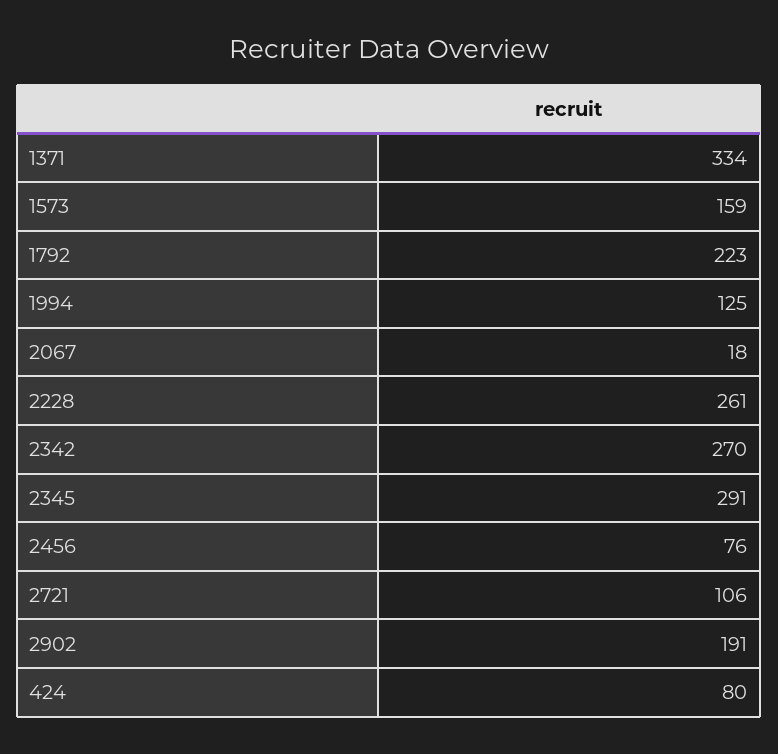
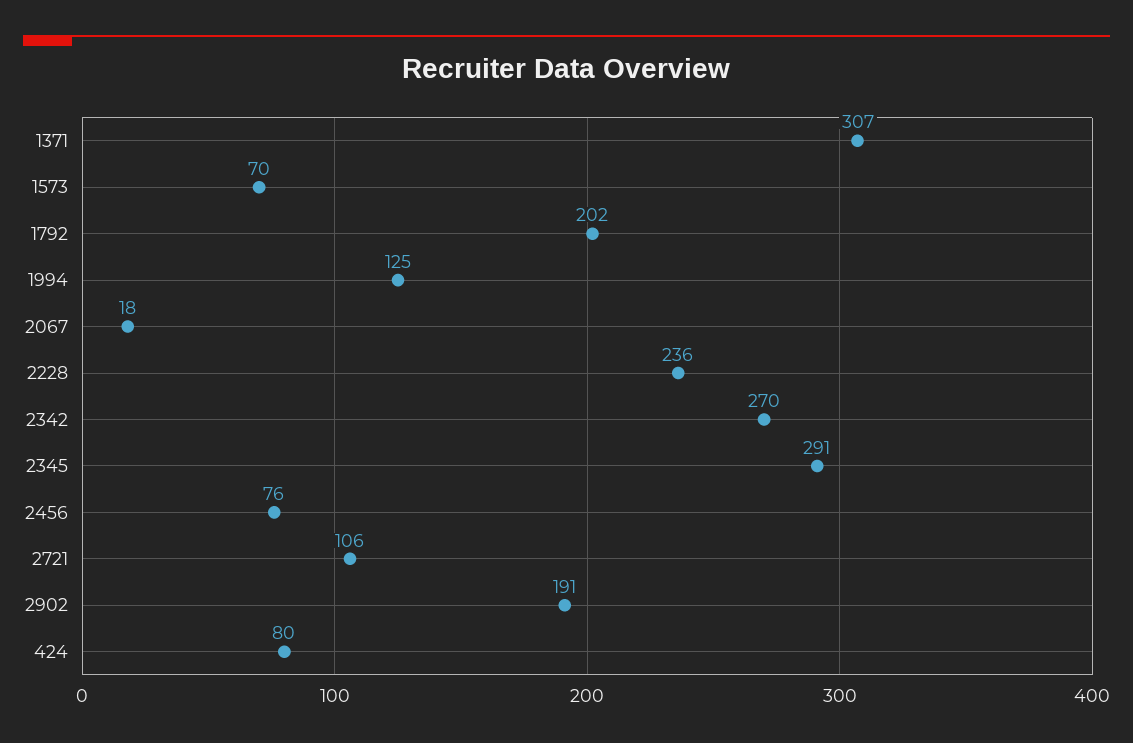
1371: 334 -> 307
1573: 159 -> 70
1792: 223 -> 202
2228: 261 -> 236

